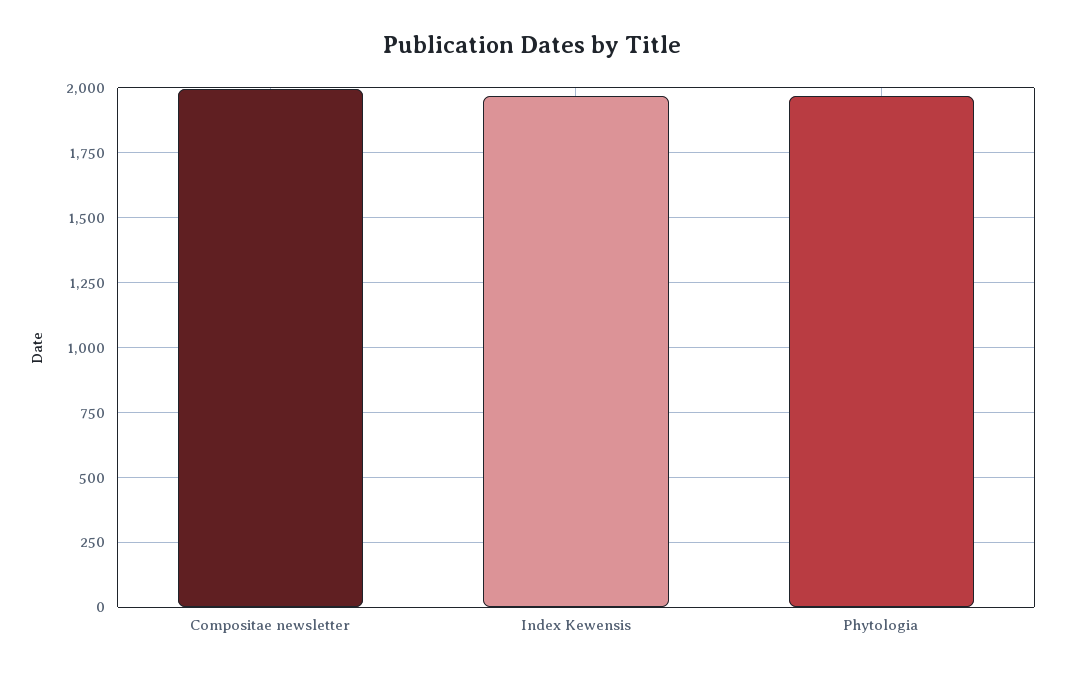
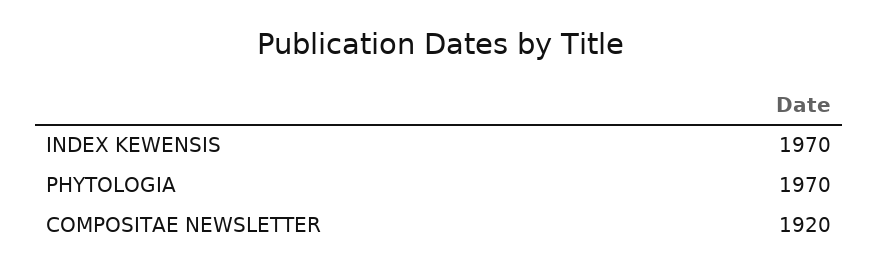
Compositae newsletter: 2000 -> 1920

